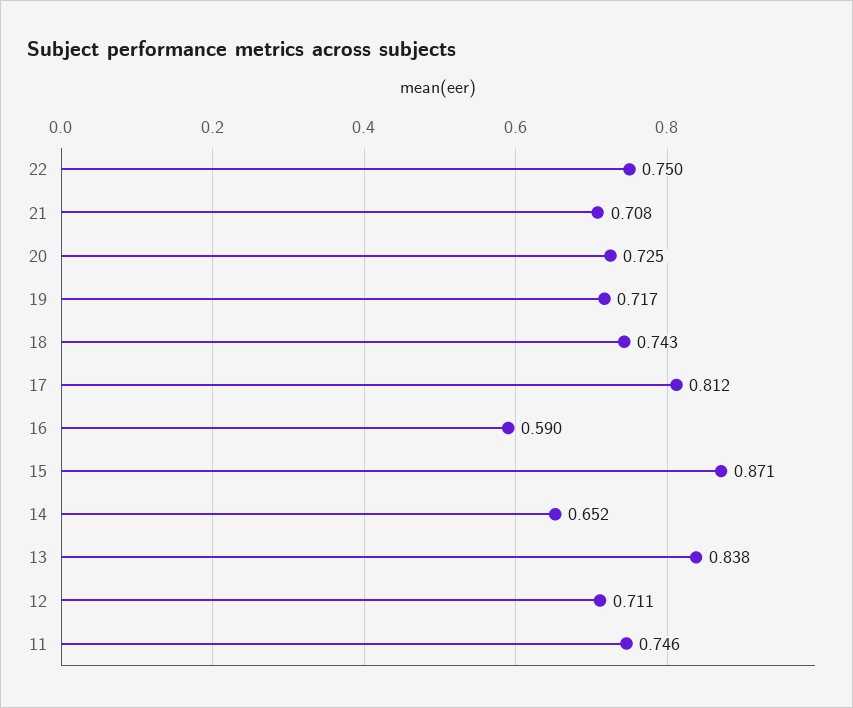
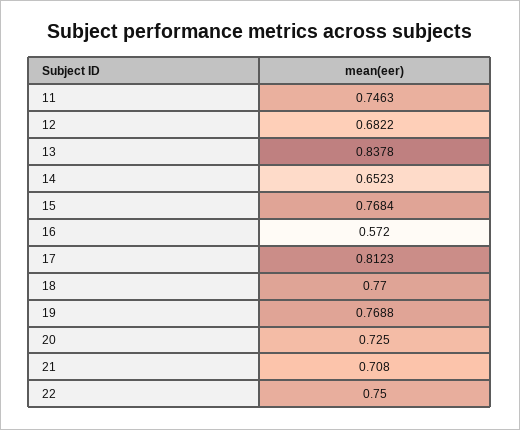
19: 0.717 -> 0.7688
18: 0.743 -> 0.77
16: 0.59 -> 0.572
15: 0.871 -> 0.7684
12: 0.711 -> 0.6822

